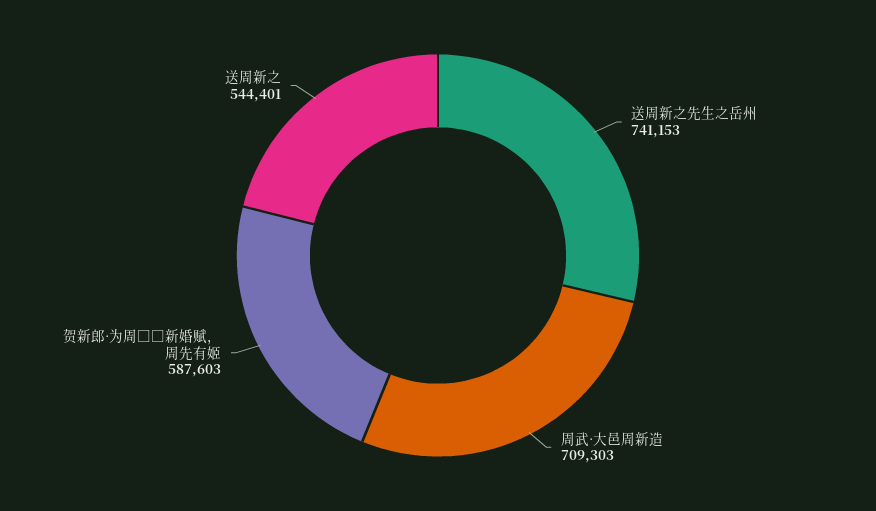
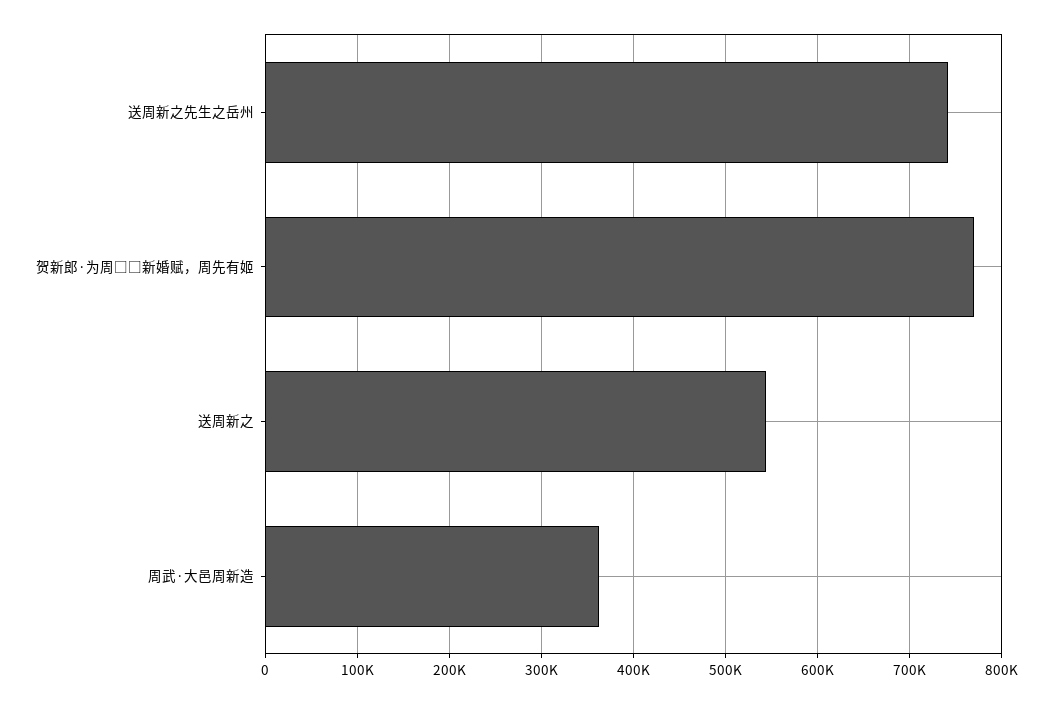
周武·大邑周新造: 709303 -> 360000
贺新郎·为周□□新婚赋，周先有姬: 587603 -> 770000

